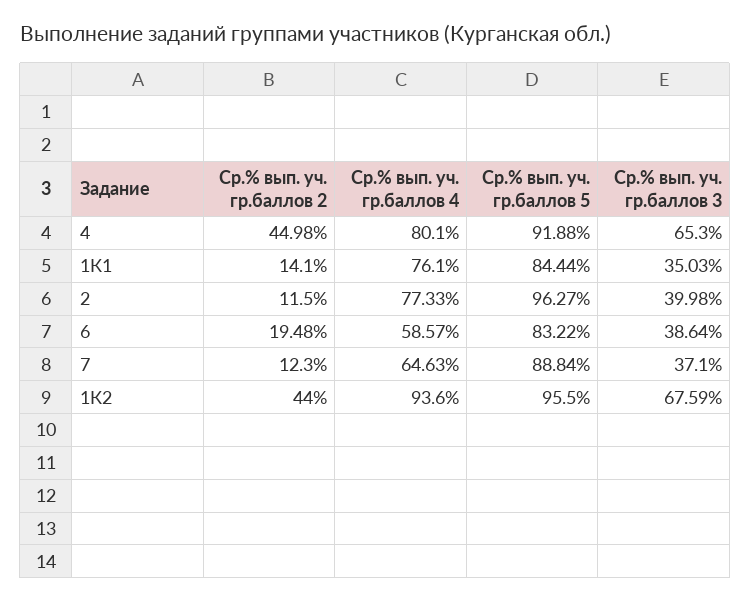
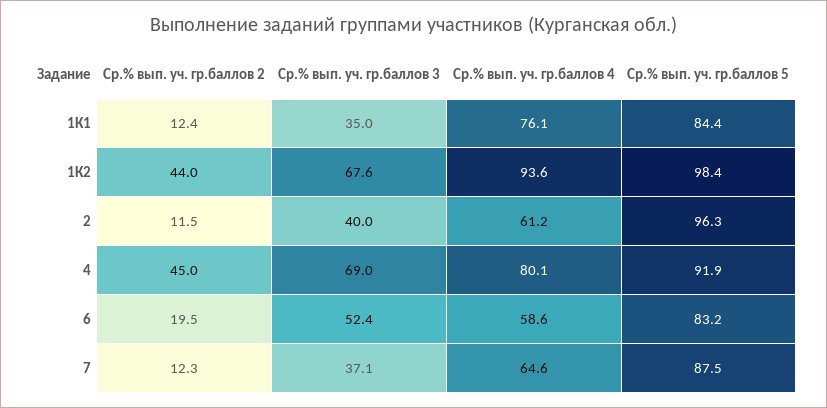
Ср.% вып. уч. гр.баллов 3, 4: 65.3 -> 69
Ср.% вып. уч. гр.баллов 2, 1К1: 14.1 -> 12.4
Ср.% вып. уч. гр.баллов 4, 2: 77.33 -> 61.2
Ср.% вып. уч. гр.баллов 3, 6: 38.64 -> 52.4
Ср.% вып. уч. гр.баллов 5, 7: 88.84 -> 87.5
Ср.% вып. уч. гр.баллов 5, 1К2: 95.5 -> 98.4

